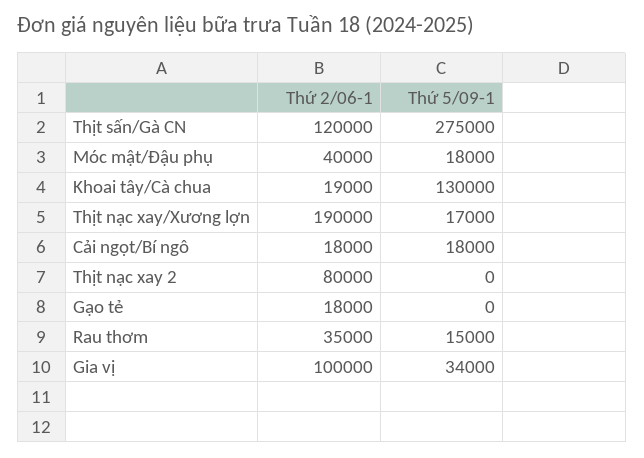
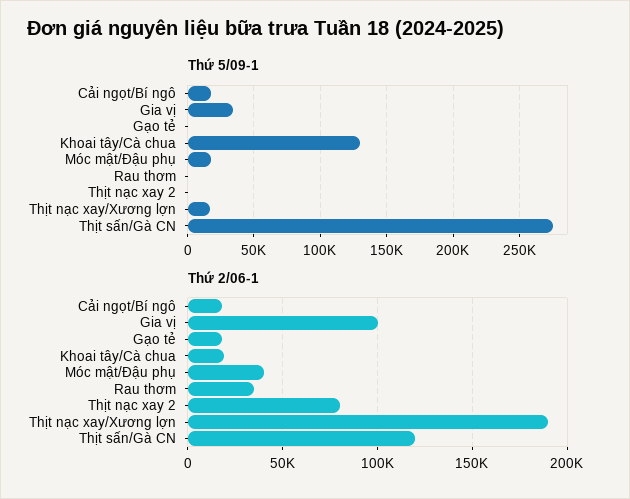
Thứ 5/09-1, Rau thơm: 15000 -> 0

